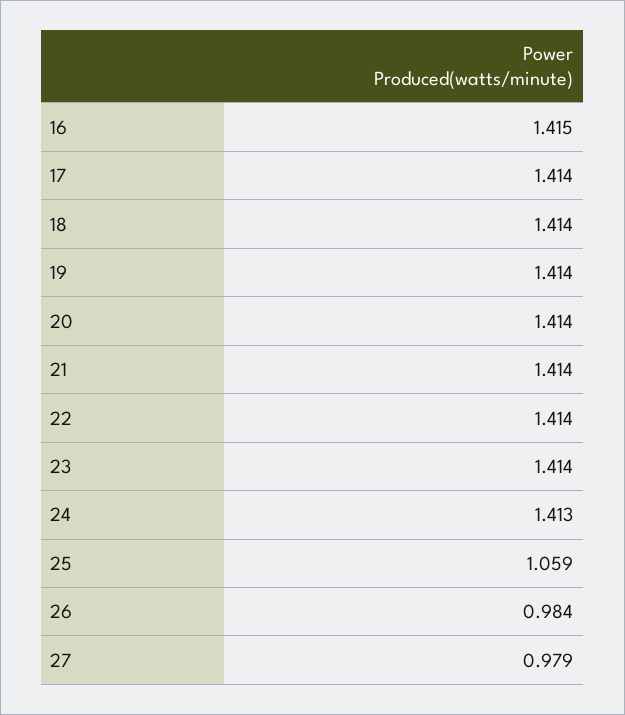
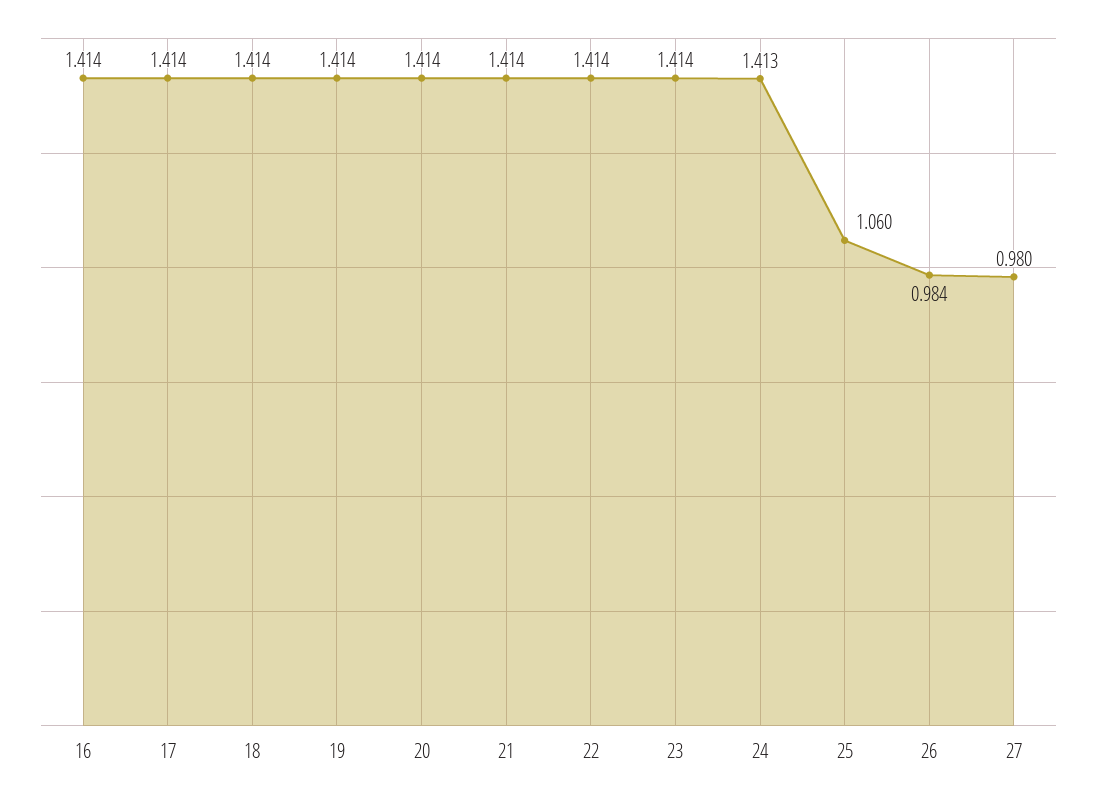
16: 1.415 -> 1.414
25: 1.059 -> 1.06
27: 0.979 -> 0.98

